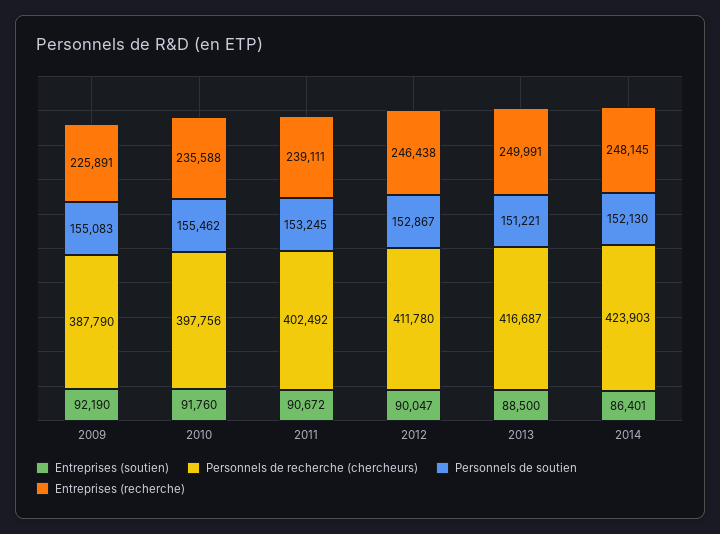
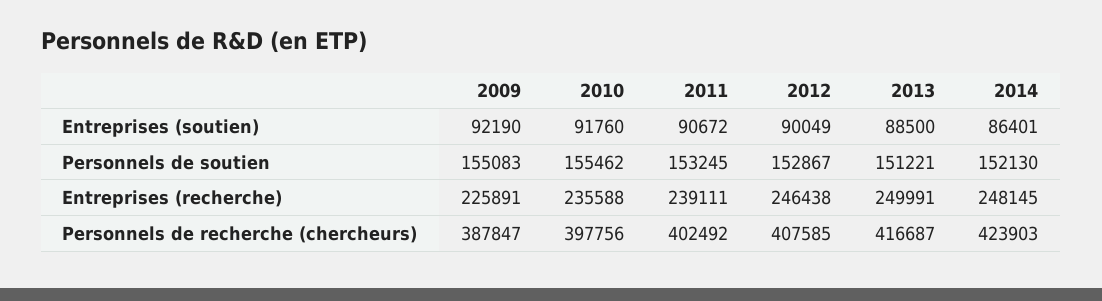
Personnels de recherche (chercheurs), 2009: 387790 -> 387847
Entreprises (soutien), 2012: 90047 -> 90049
Personnels de recherche (chercheurs), 2012: 411780 -> 407585

